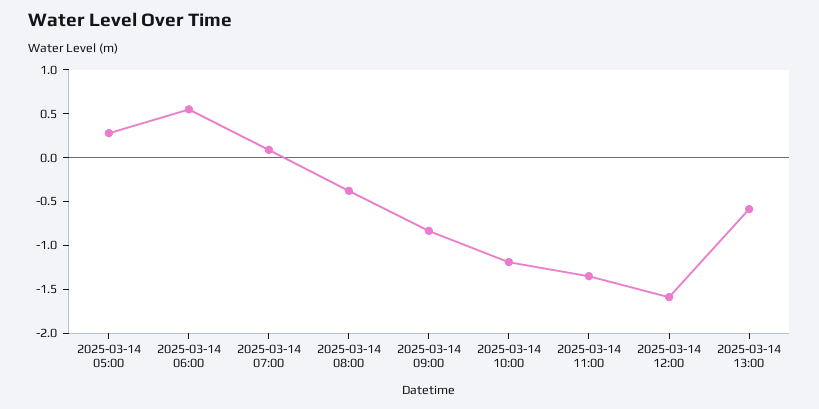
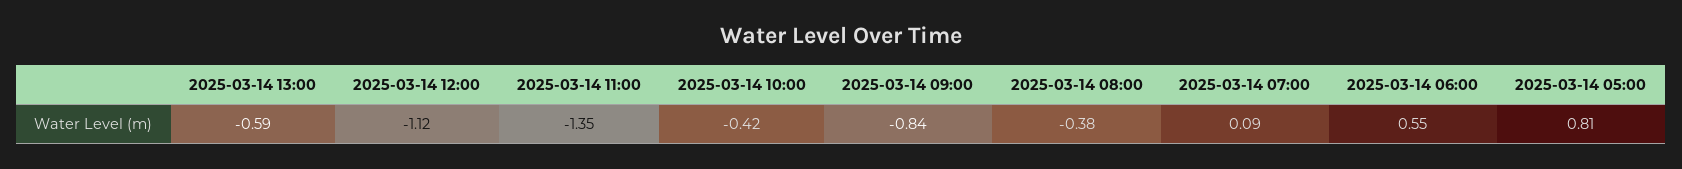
2025-03-14 05:00: 0.3 -> 0.81
2025-03-14 10:00: -1.2 -> -0.42
2025-03-14 12:00: -1.6 -> -1.12

